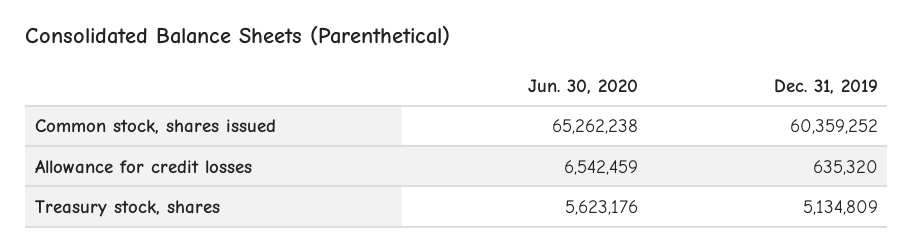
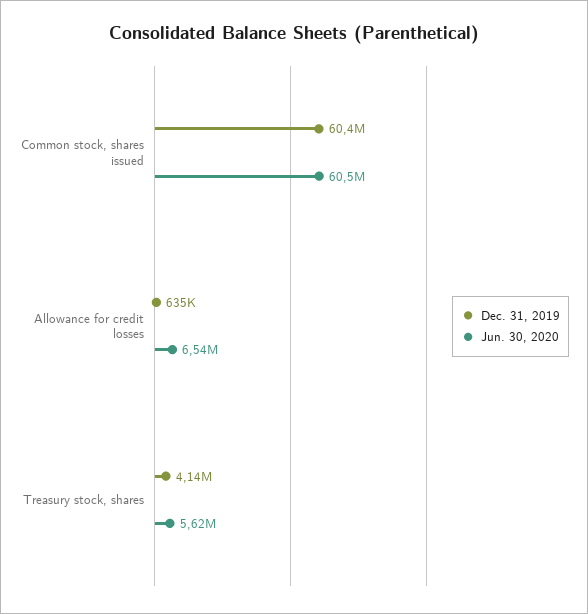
Jun. 30, 2020, Common stock, shares issued: 65262238 -> 60500000
Dec. 31, 2019, Treasury stock, shares: 5134809 -> 4140000

